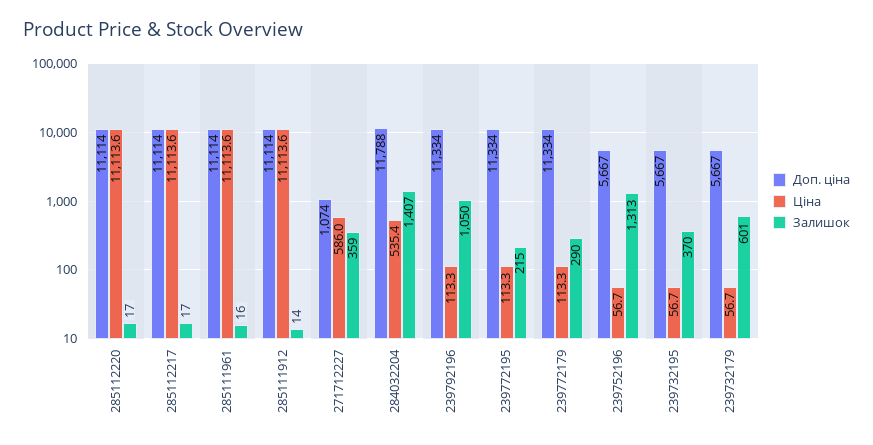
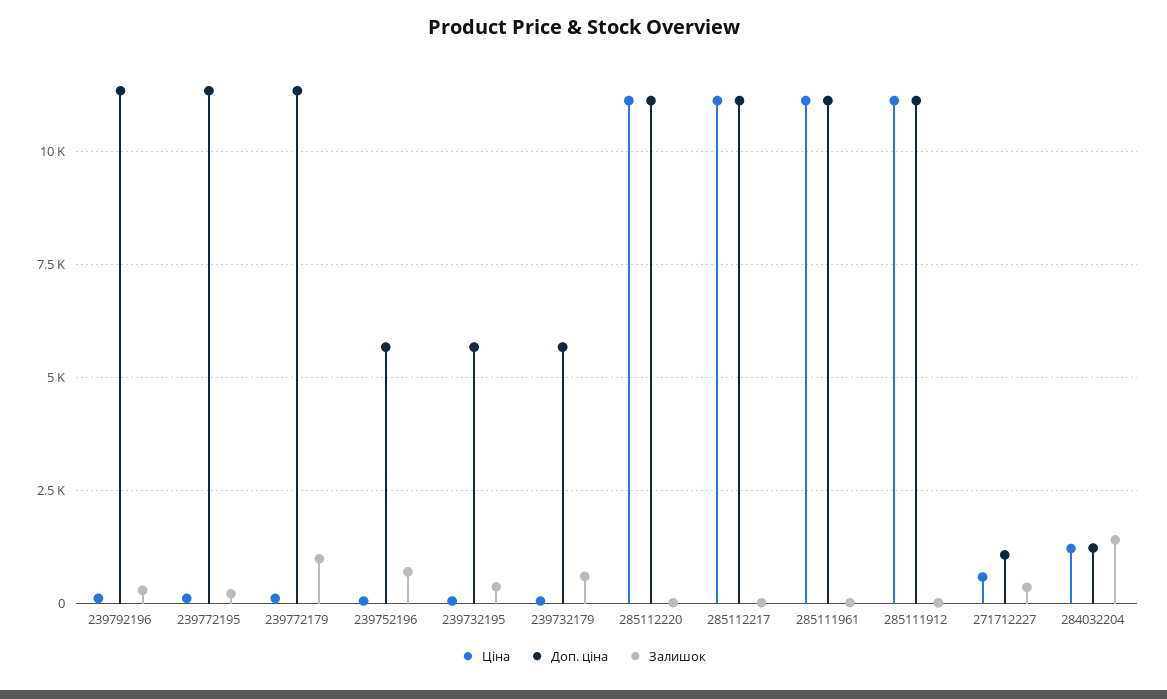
Доп. ціна, 284032204: 11788 -> 1250
Ціна, 284032204: 535.4 -> 1250
Залишок, 239792196: 1050 -> 250
Залишок, 239772179: 290 -> 1000
Залишок, 239752196: 1313 -> 750

